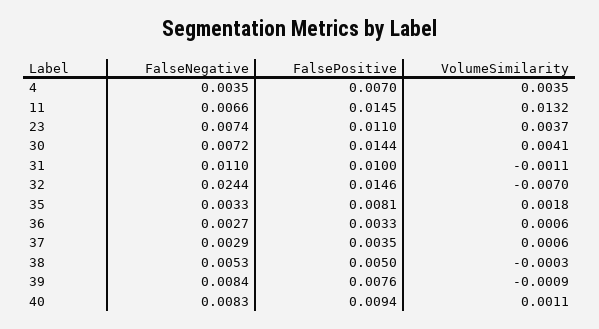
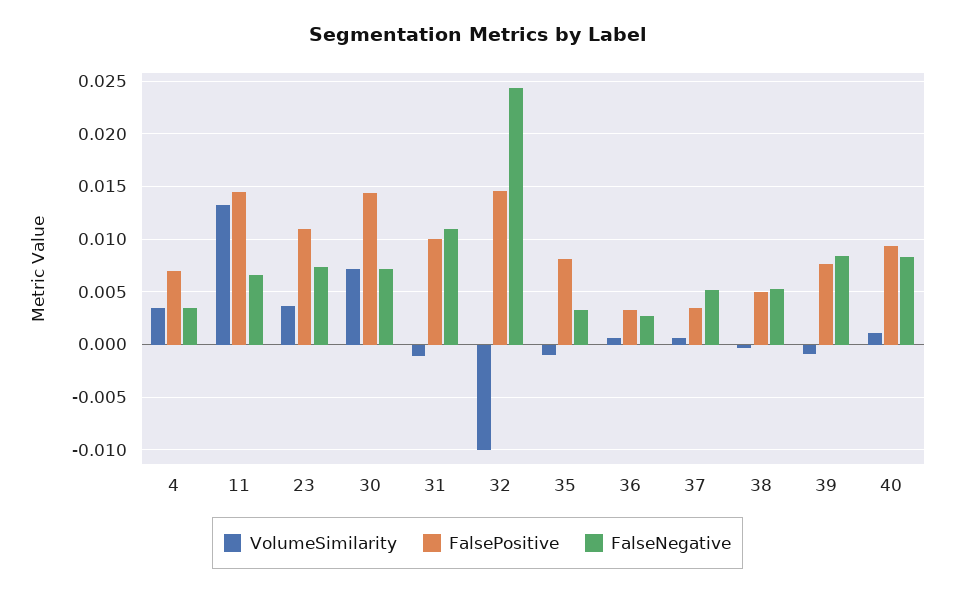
VolumeSimilarity, 30: 0.0041 -> 0.007
VolumeSimilarity, 32: -0.007 -> -0.01
VolumeSimilarity, 35: 0.0018 -> -0.001
FalseNegative, 37: 0.0029 -> 0.005

